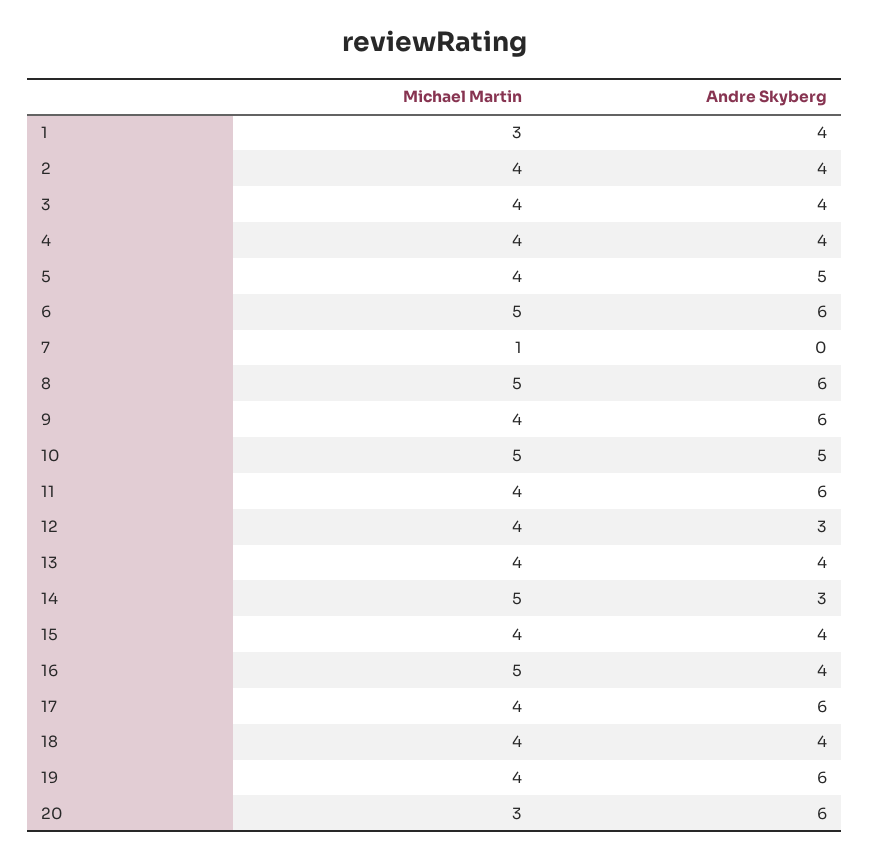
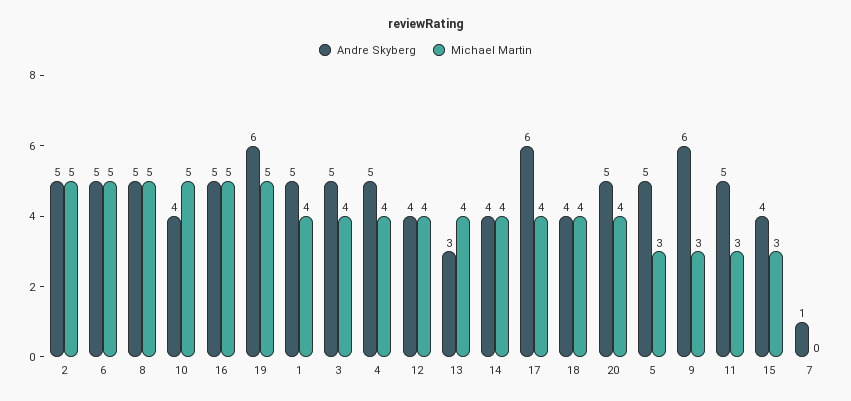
Michael Martin, 1: 3 -> 4
Andre Skyberg, 1: 4 -> 5
Michael Martin, 2: 4 -> 5
Andre Skyberg, 2: 4 -> 5
Andre Skyberg, 3: 4 -> 5
Andre Skyberg, 4: 4 -> 5
Michael Martin, 5: 4 -> 3
Andre Skyberg, 6: 6 -> 5
Michael Martin, 7: 1 -> 0
Andre Skyberg, 7: 0 -> 1
Andre Skyberg, 8: 6 -> 5
Michael Martin, 9: 4 -> 3
Andre Skyberg, 10: 5 -> 4
Michael Martin, 11: 4 -> 3
Andre Skyberg, 11: 6 -> 5
Andre Skyberg, 12: 3 -> 4
Andre Skyberg, 13: 4 -> 3
Michael Martin, 14: 5 -> 4
Andre Skyberg, 14: 3 -> 4
Michael Martin, 15: 4 -> 3
Andre Skyberg, 16: 4 -> 5
Michael Martin, 19: 4 -> 5
Michael Martin, 20: 3 -> 4
Andre Skyberg, 20: 6 -> 5

